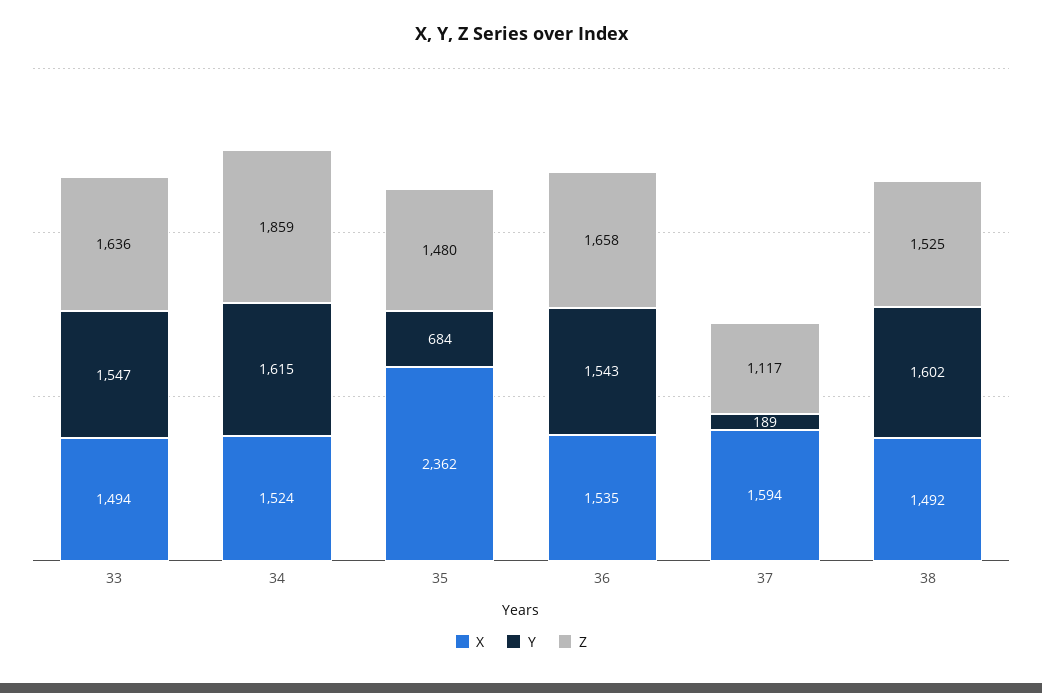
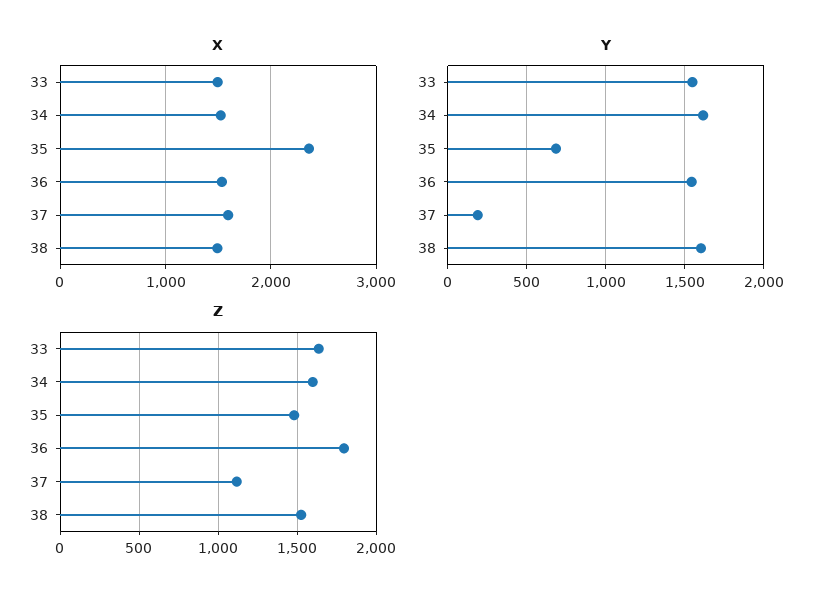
Z, 34: 1859 -> 1600
Z, 36: 1658 -> 1800

